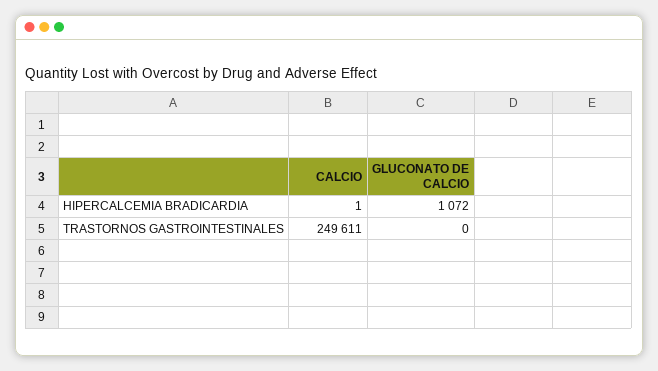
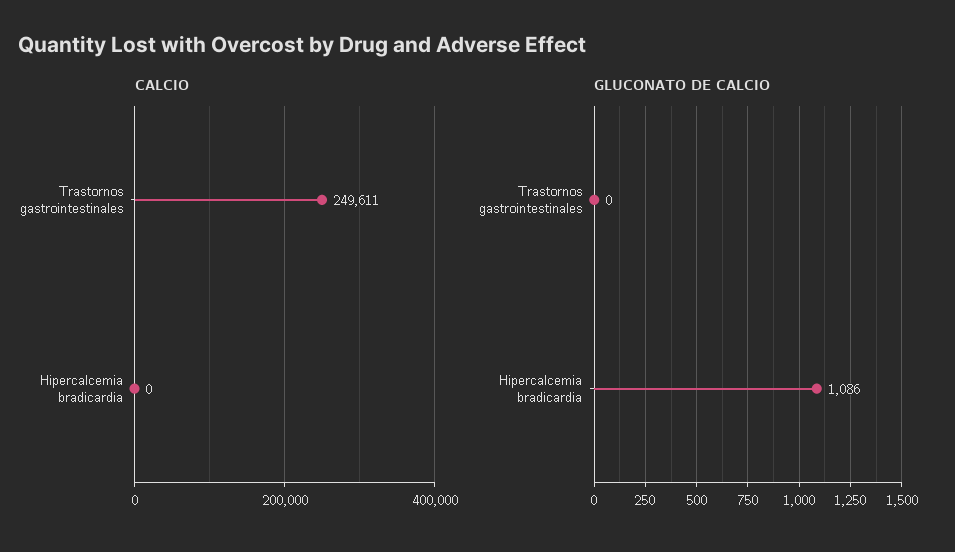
CALCIO, HIPERCALCEMIA BRADICARDIA: 1 -> 0
GLUCONATO DE CALCIO, HIPERCALCEMIA BRADICARDIA: 1072 -> 1086

